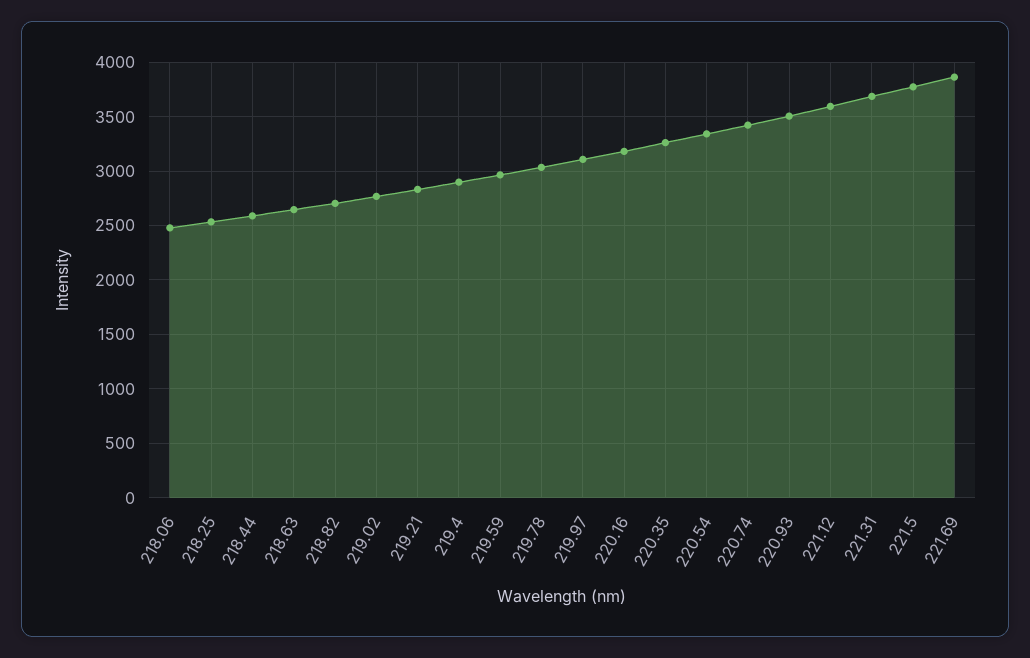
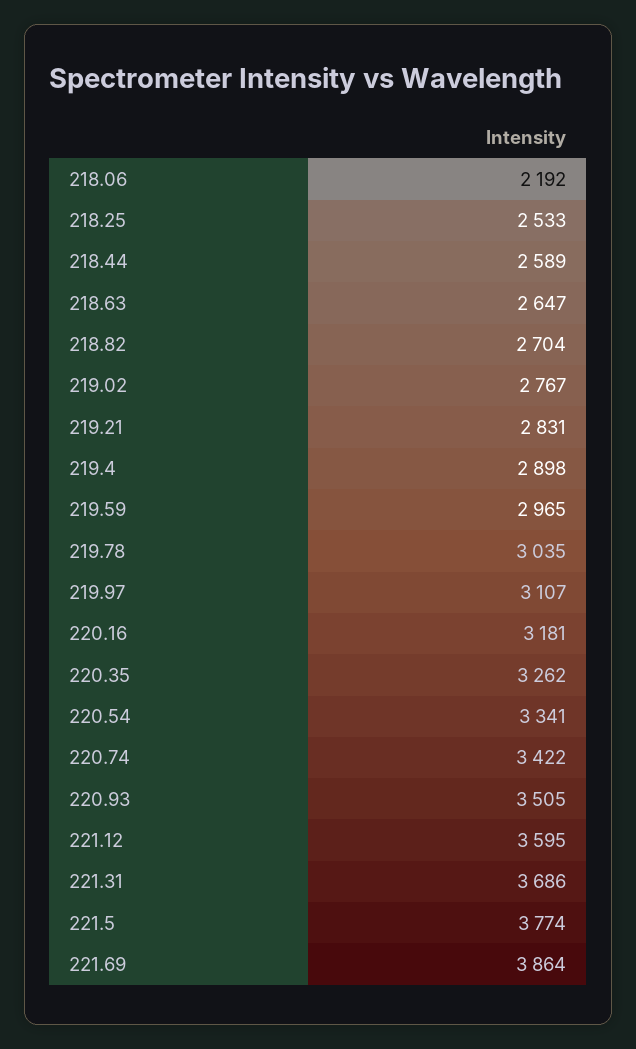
218.06: 2500 -> 2192

